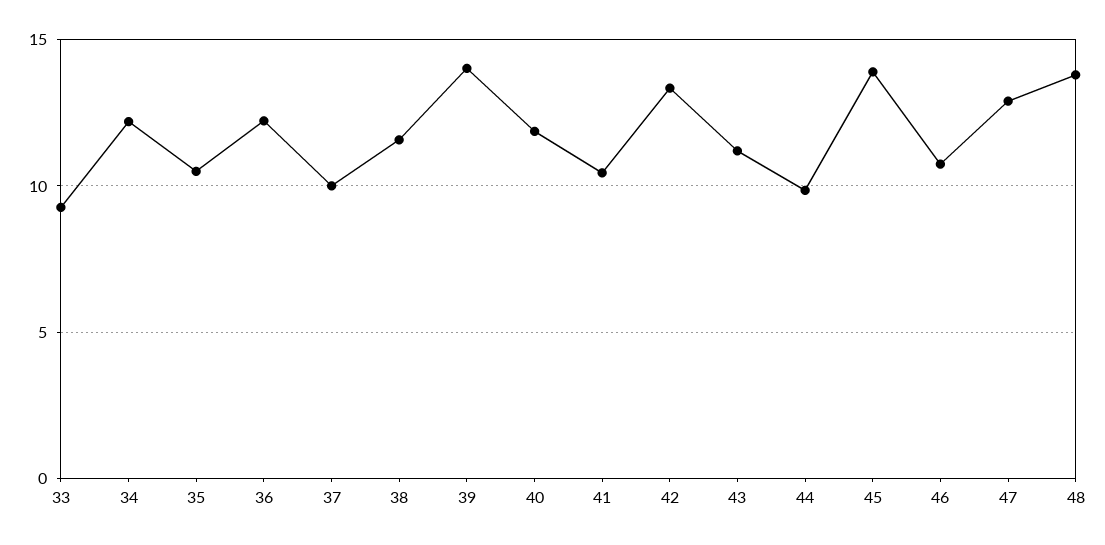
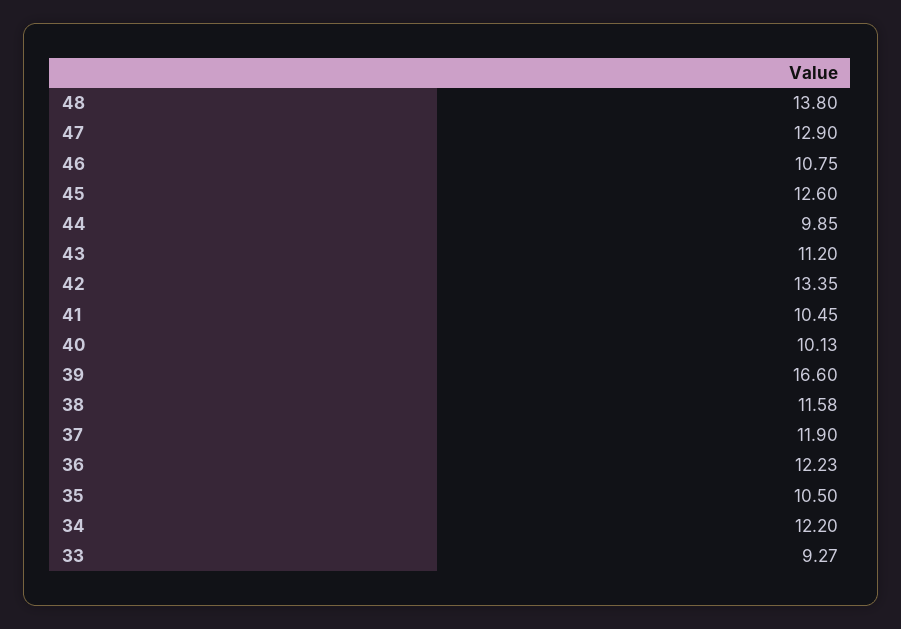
37: 10 -> 11.9
39: 14 -> 16.6
40: 12 -> 10.13
45: 14 -> 12.6

